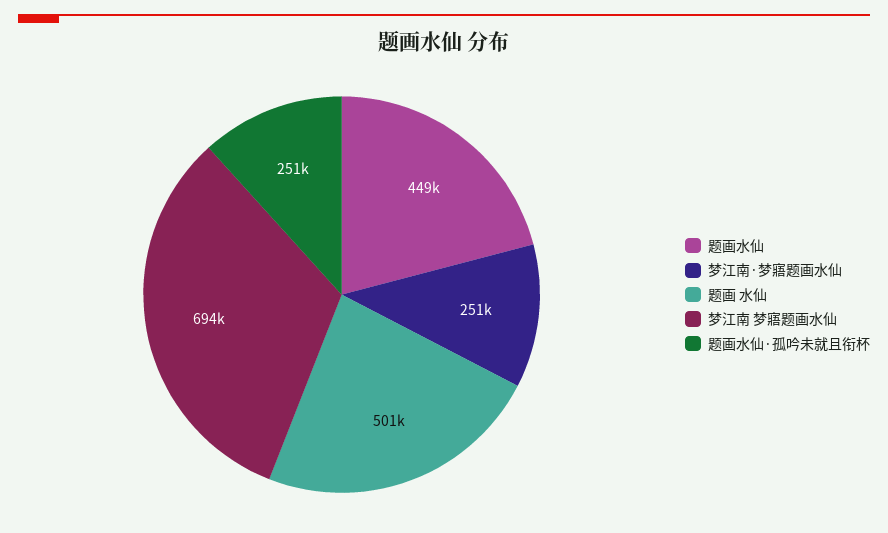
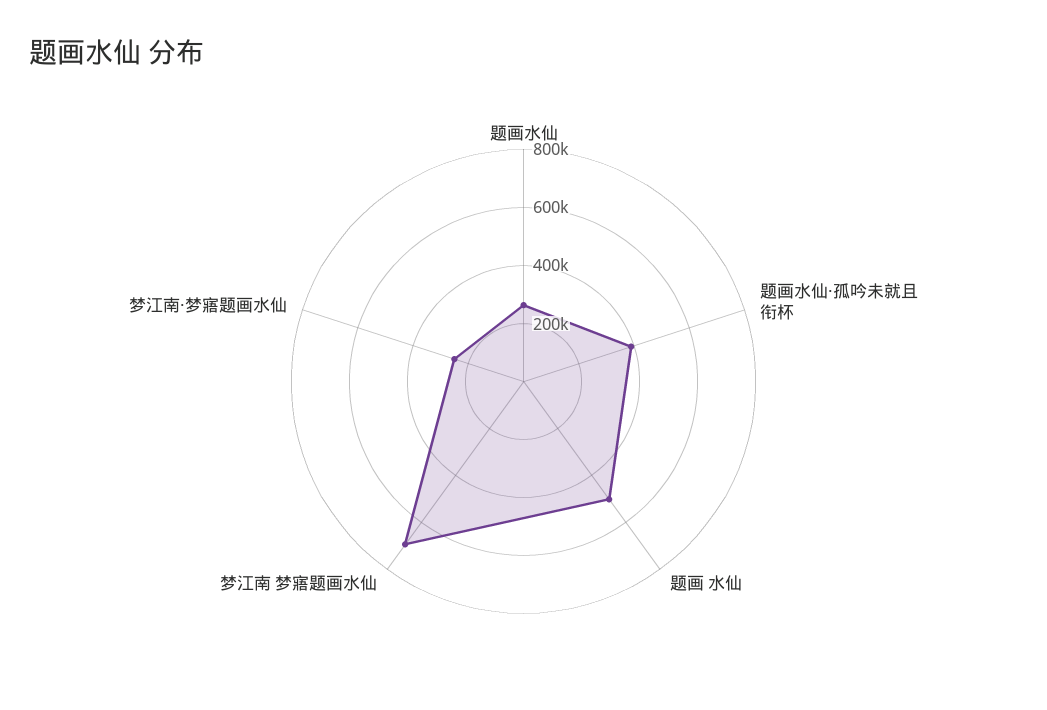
题画水仙: 449000 -> 250000
题画水仙·孤吟未就且衔杯: 251000 -> 400000

